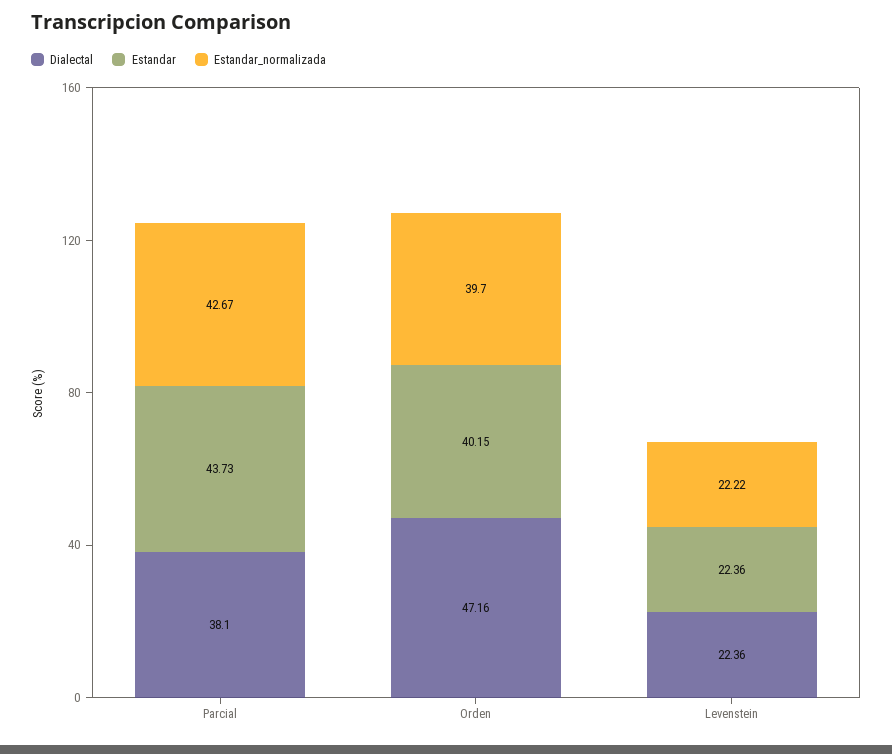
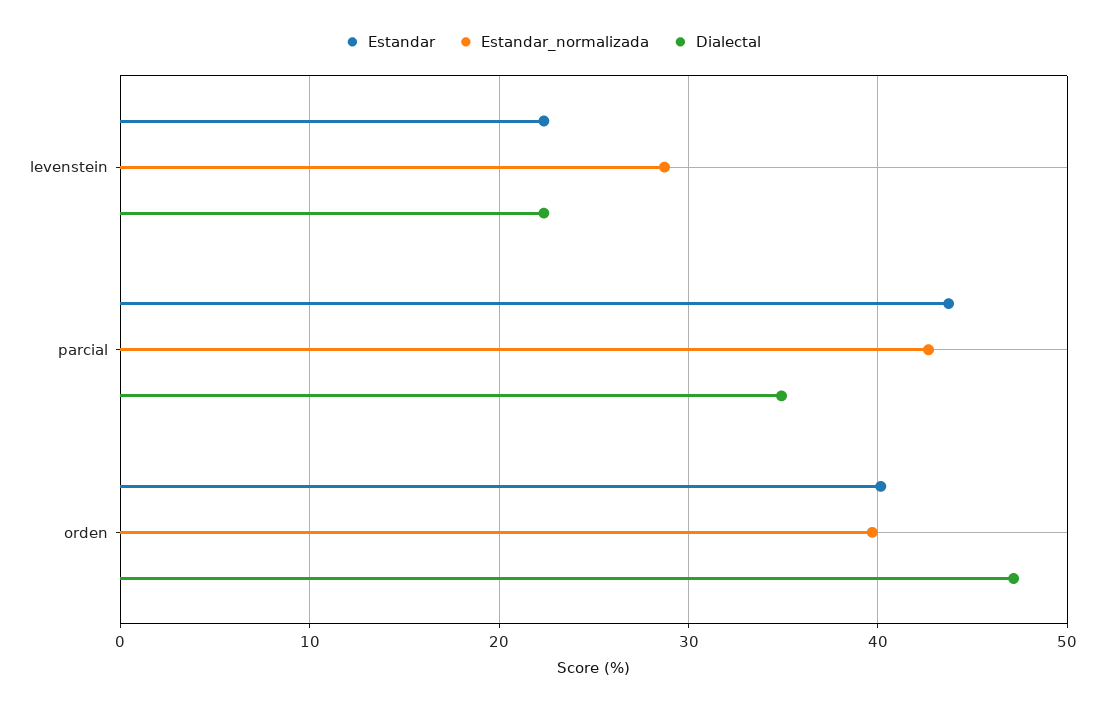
Dialectal, Parcial: 38.1 -> 35
Estandar_normalizada, Levenstein: 22.22 -> 29

